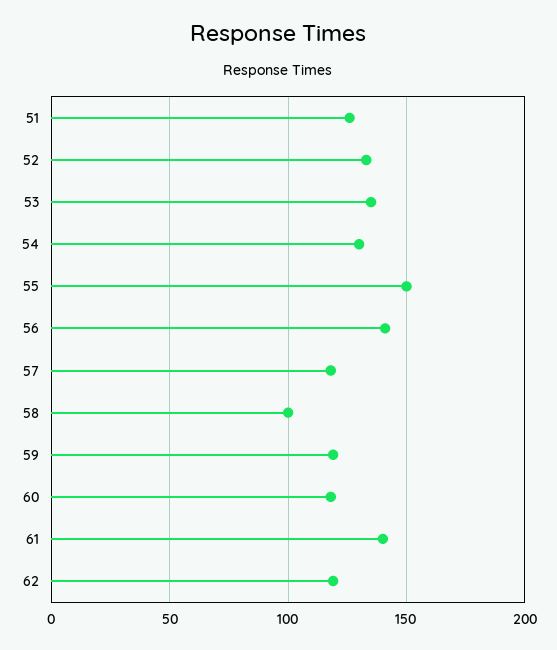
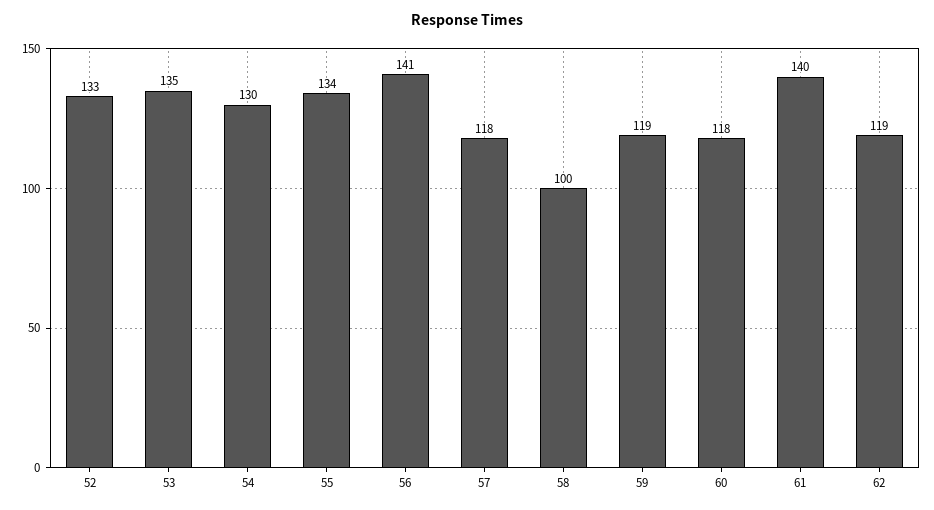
51: 125 -> none
55: 150 -> 134

